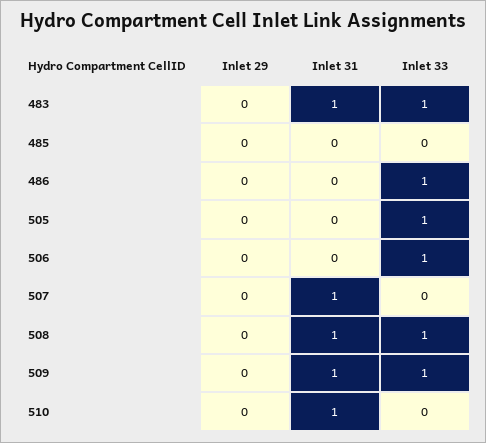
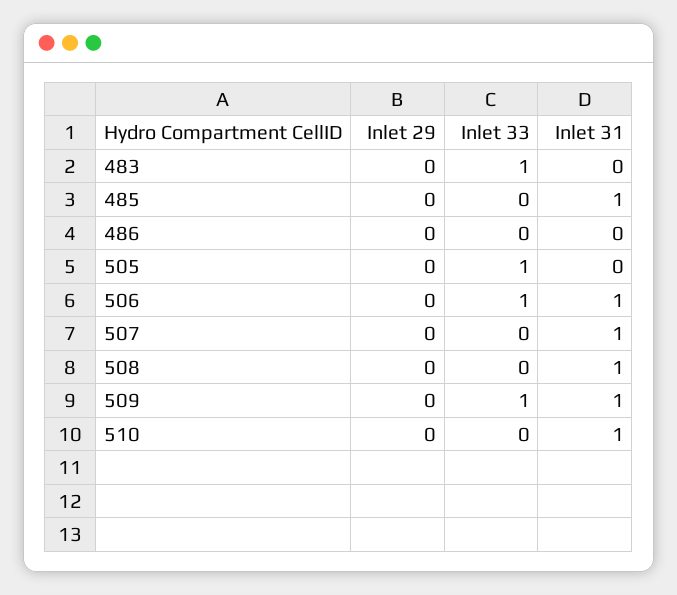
Inlet 31, 483: 1 -> 0
Inlet 31, 485: 0 -> 1
Inlet 33, 486: 1 -> 0
Inlet 31, 506: 0 -> 1
Inlet 33, 508: 1 -> 0

